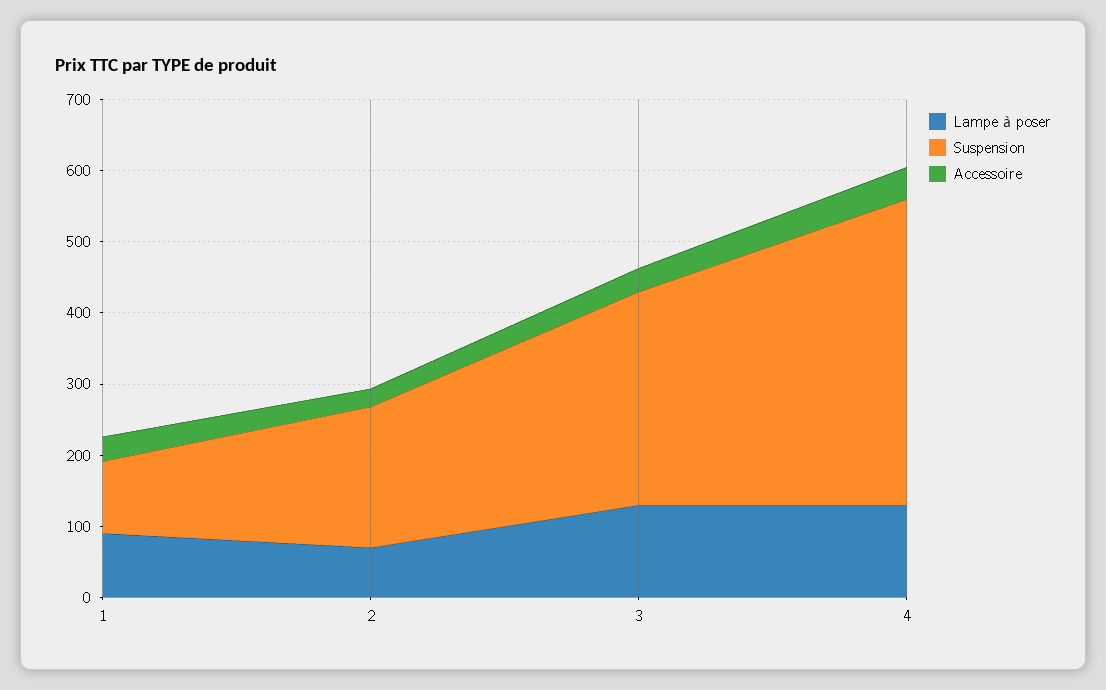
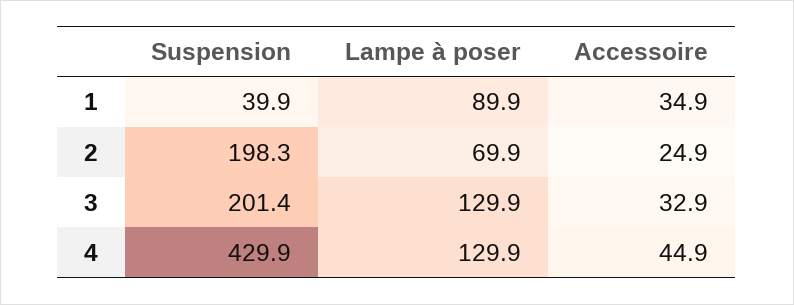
Suspension, 1: 100 -> 39.9
Suspension, 3: 300 -> 201.4

